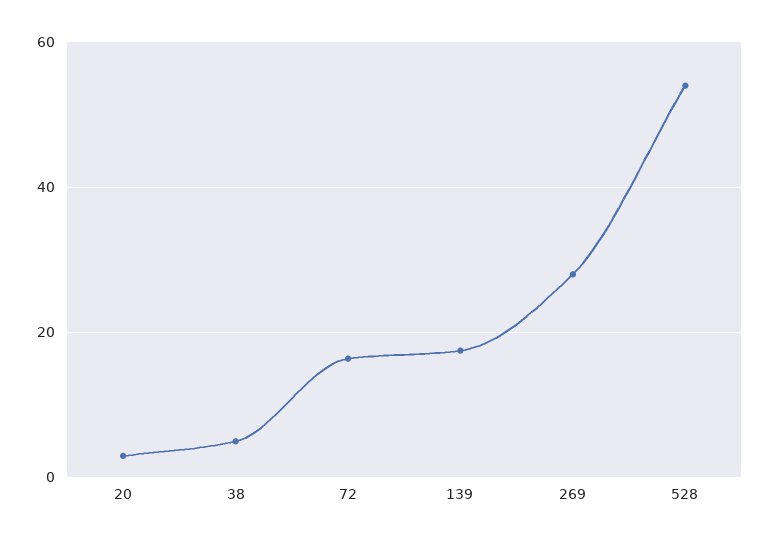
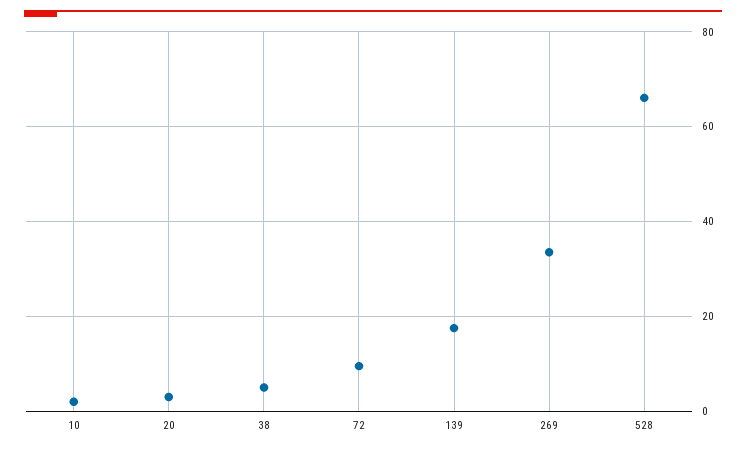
72: 16 -> 10
269: 28 -> 34
528: 54 -> 66
10: none -> 2

